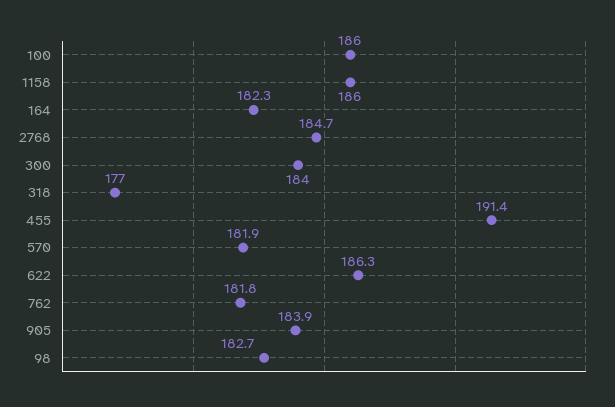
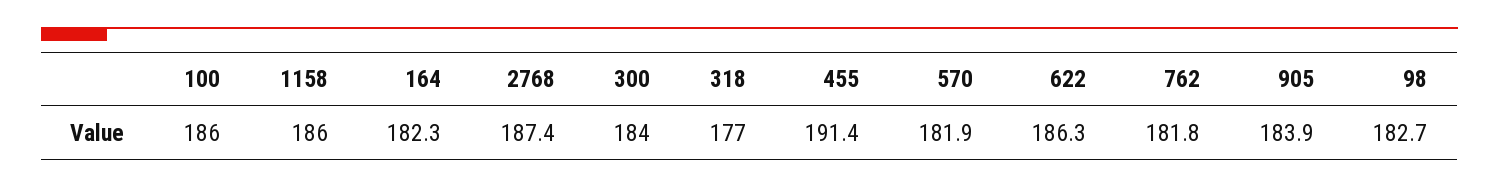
2768: 184.7 -> 187.4

